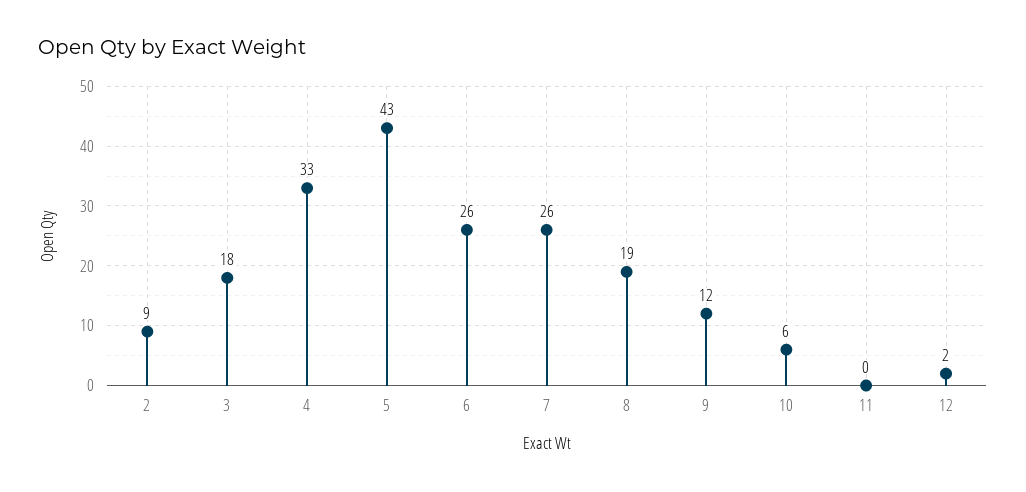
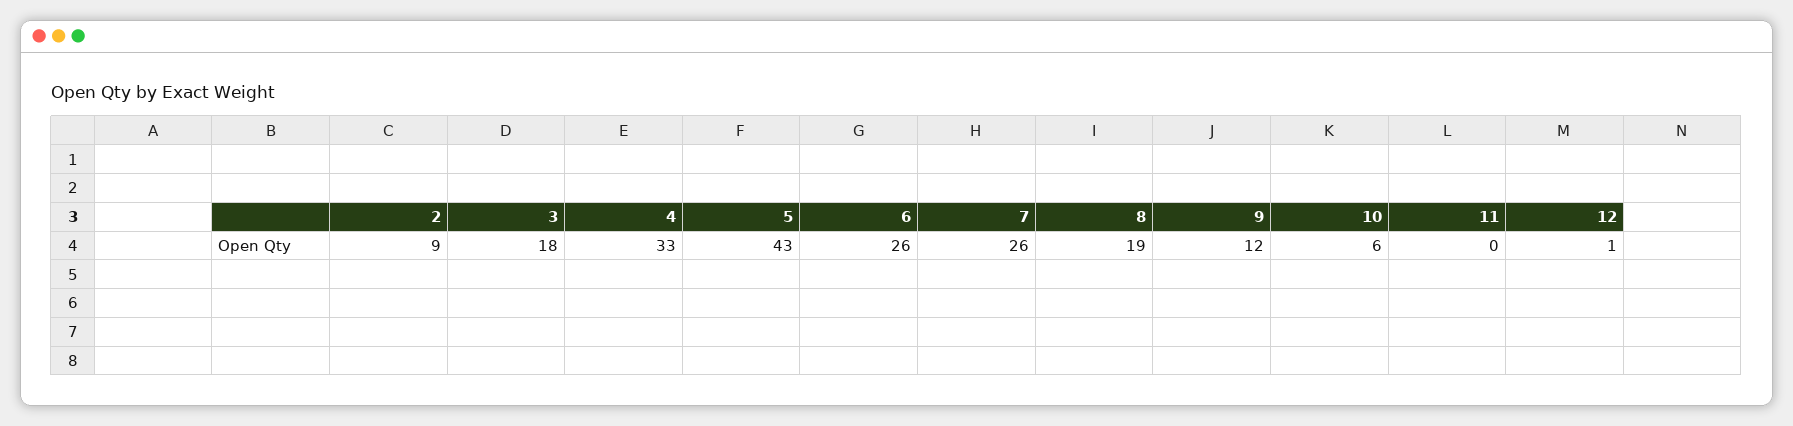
12: 2 -> 1

